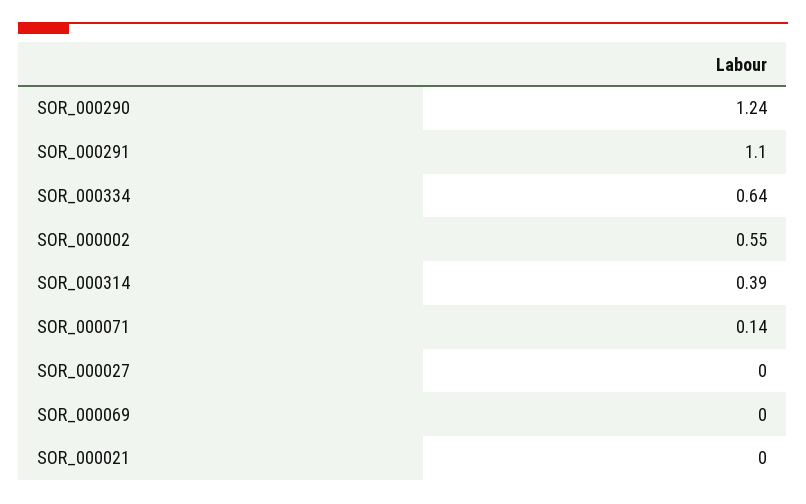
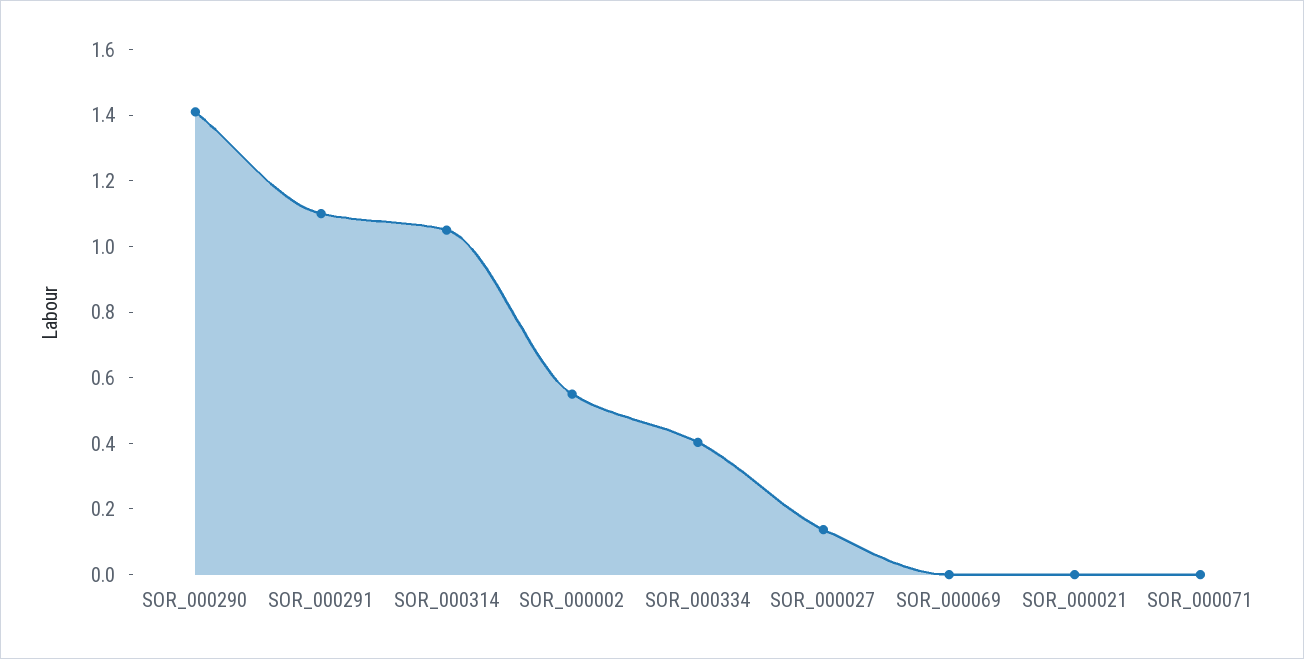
SOR_000290: 1.24 -> 1.4
SOR_000334: 0.64 -> 0.4
SOR_000314: 0.39 -> 1.05
SOR_000071: 0.14 -> 0
SOR_000027: 0 -> 0.15

